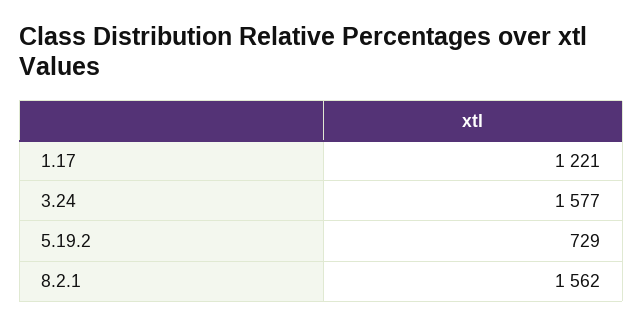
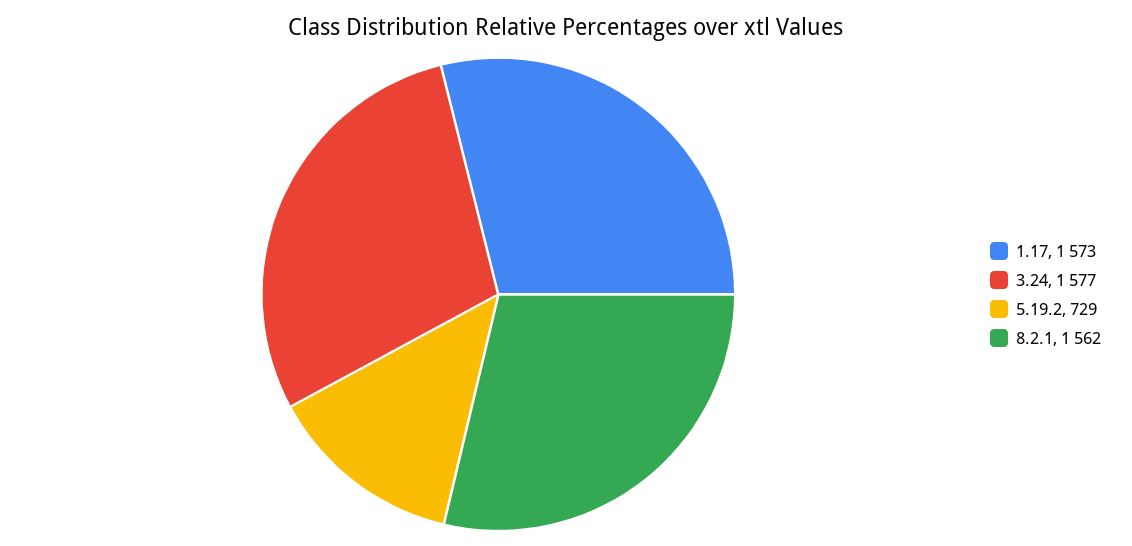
1.17: 1221 -> 1573

